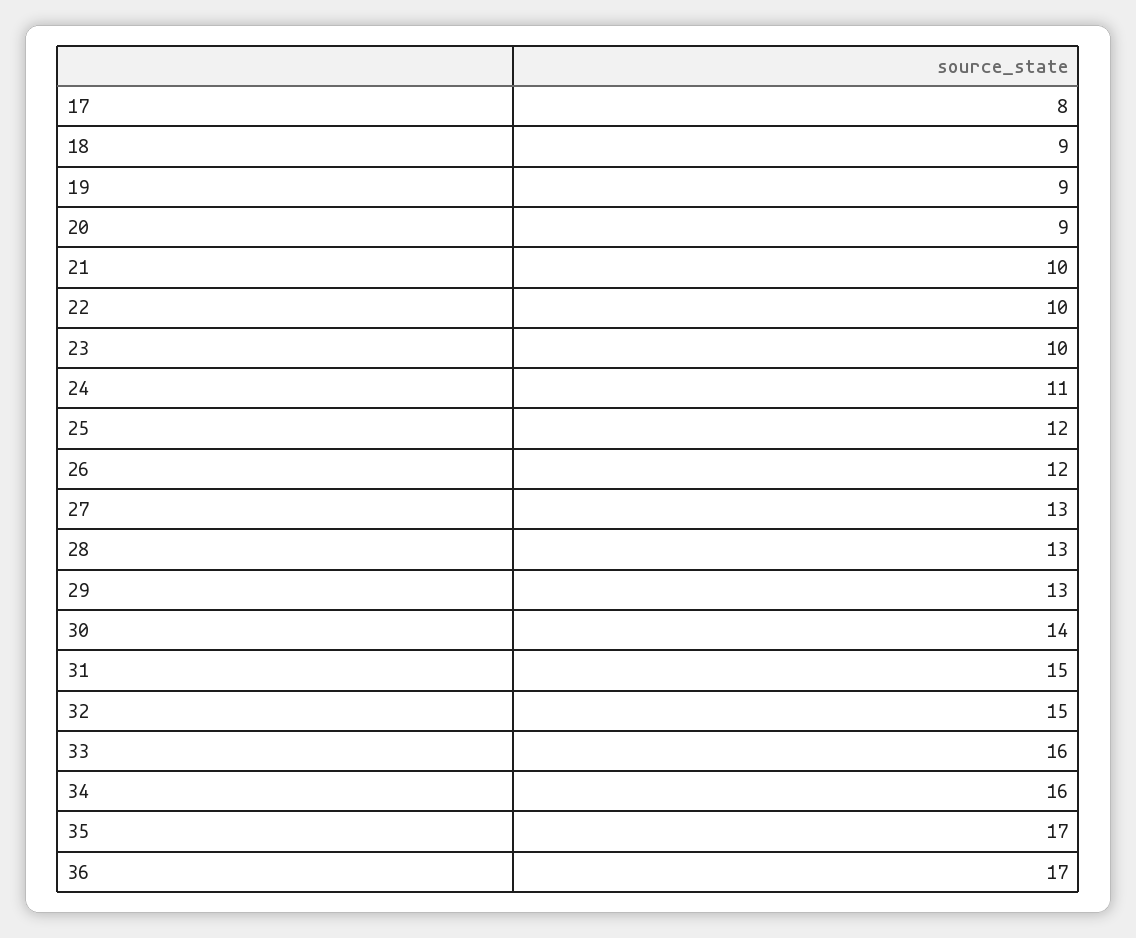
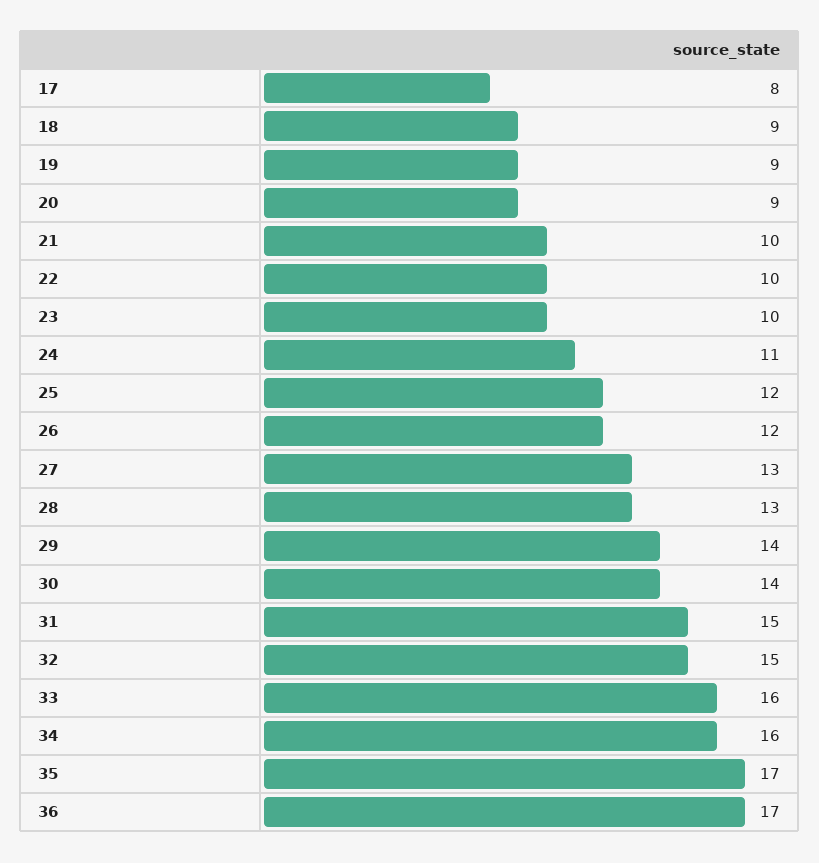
29: 13 -> 14

